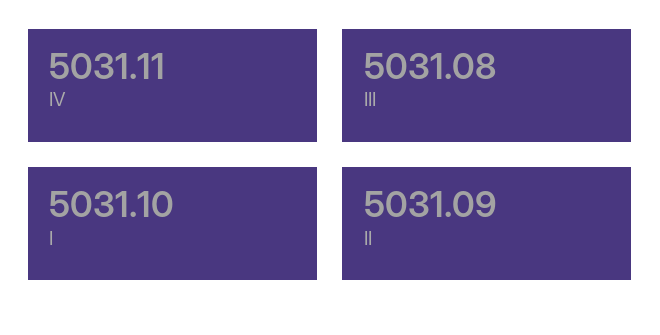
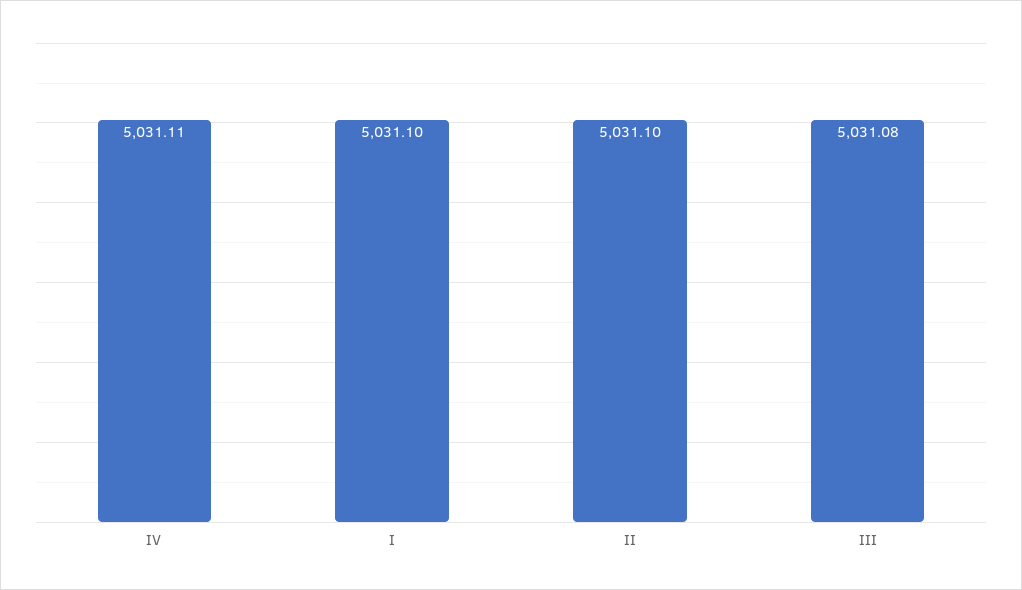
II: 5031.09 -> 5031.1

